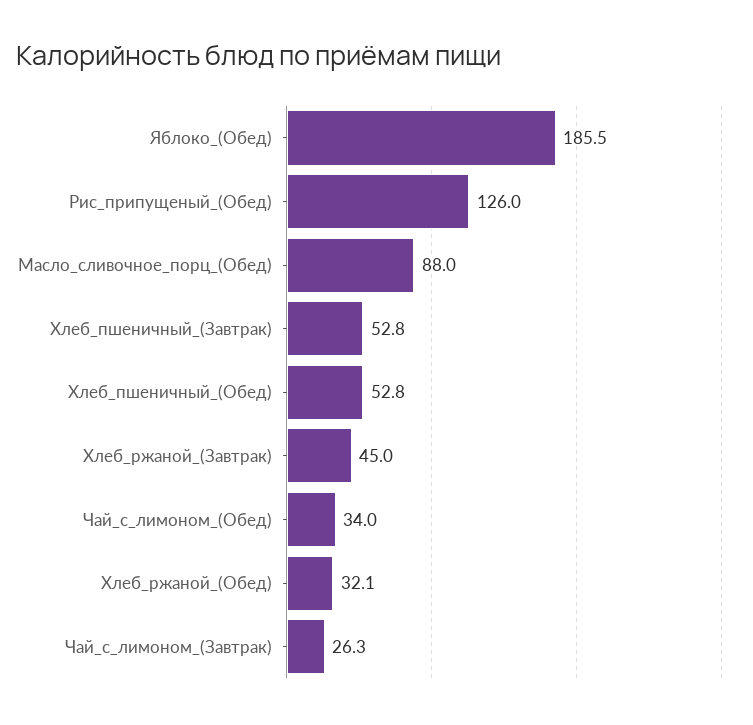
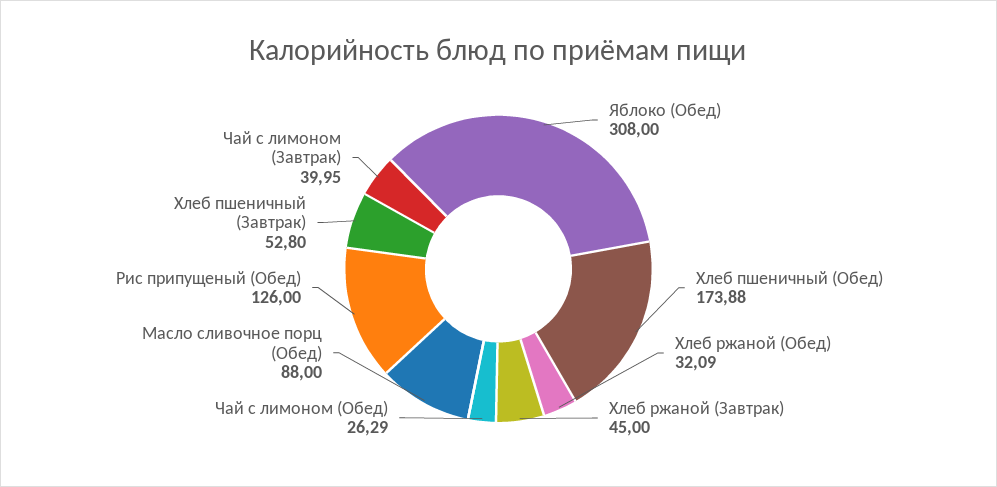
Яблоко_(Обед): 185.5 -> 308
Хлеб_пшеничный_(Обед): 52.8 -> 173.88
Чай_с_лимоном_(Обед): 34 -> 26.29
Чай_с_лимоном_(Завтрак): 26.3 -> 39.95

